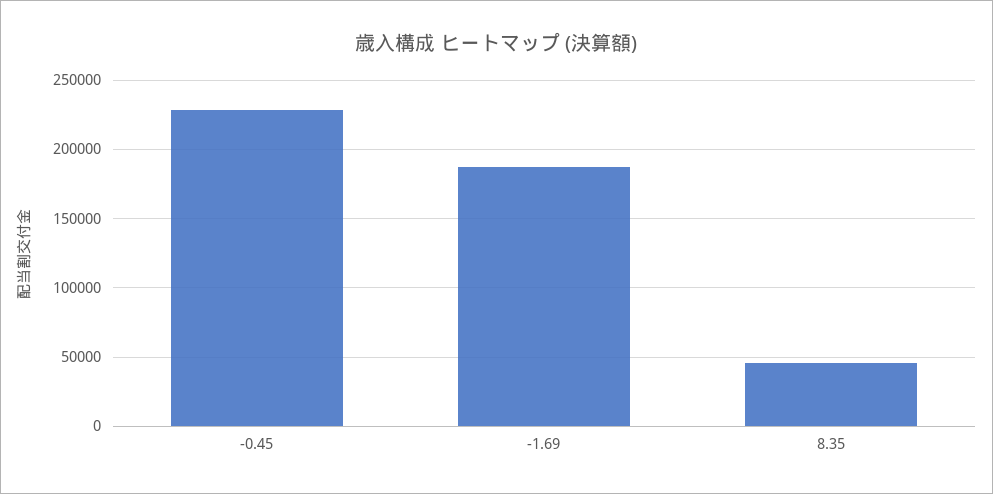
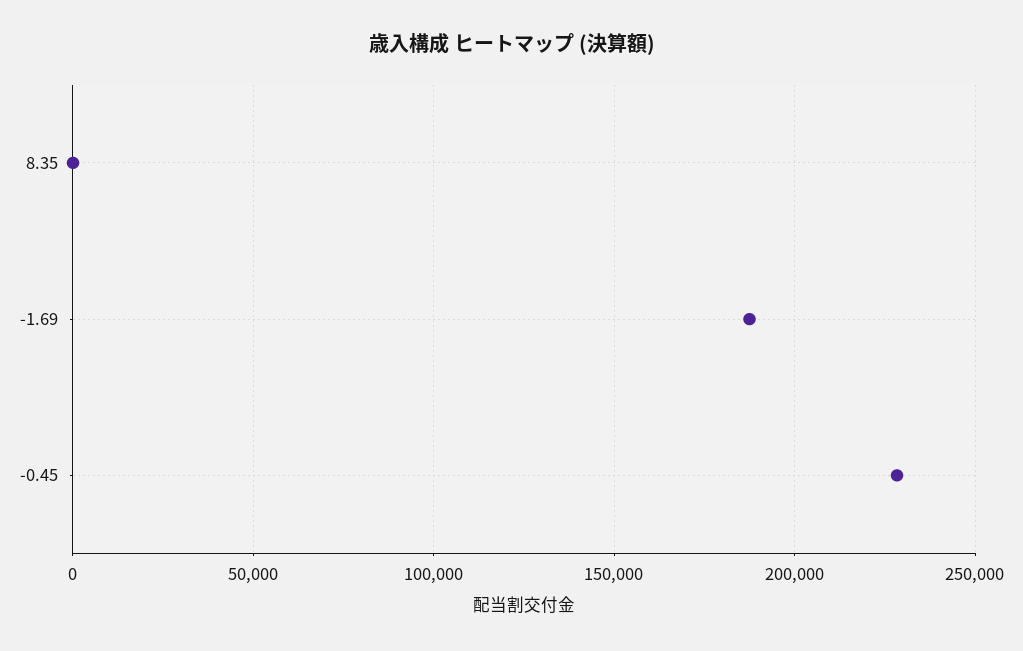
8.35: 45000 -> 0

